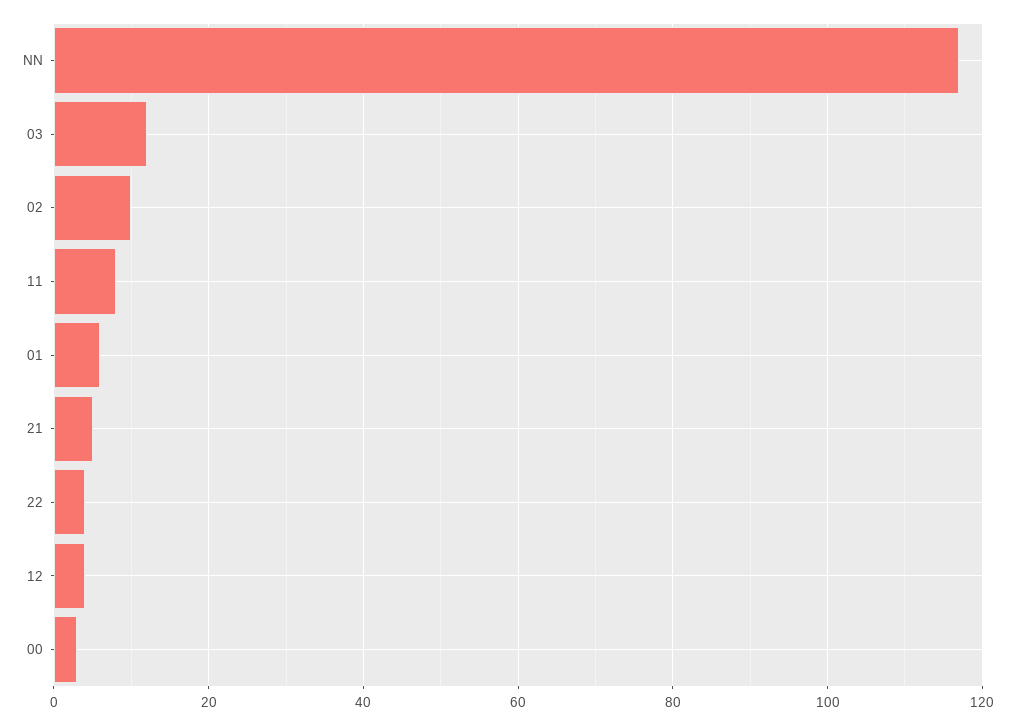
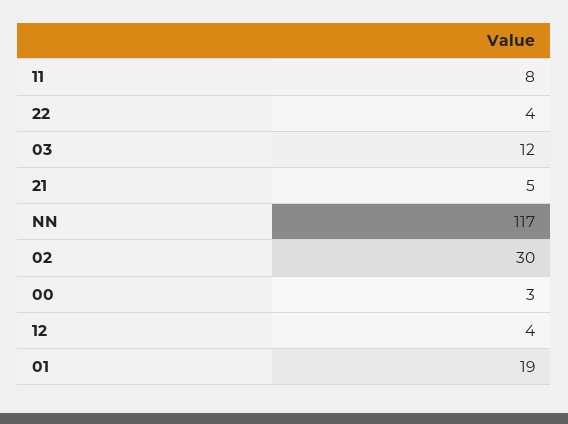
02: 10 -> 30
01: 5 -> 19

